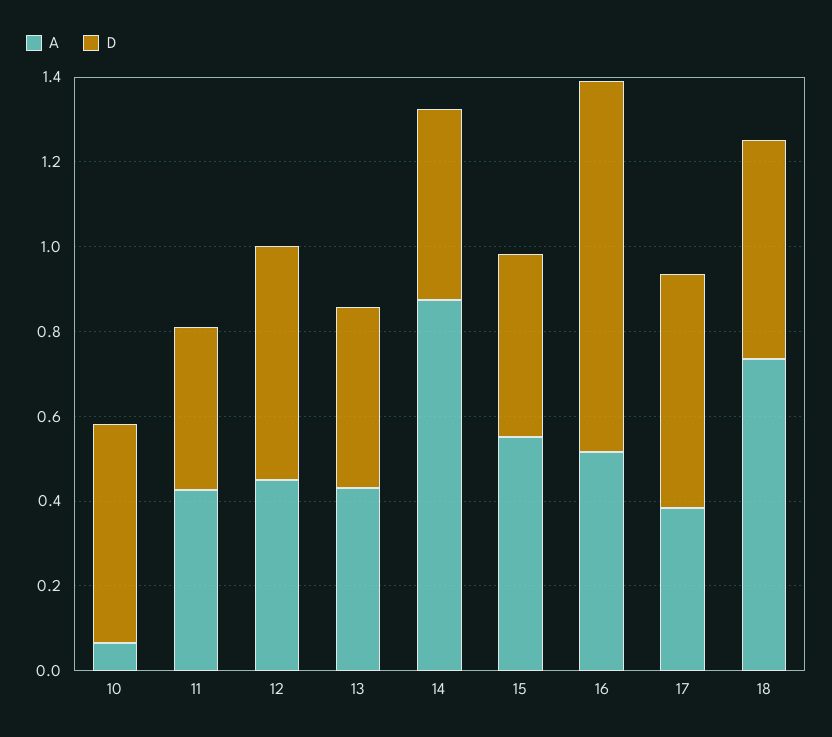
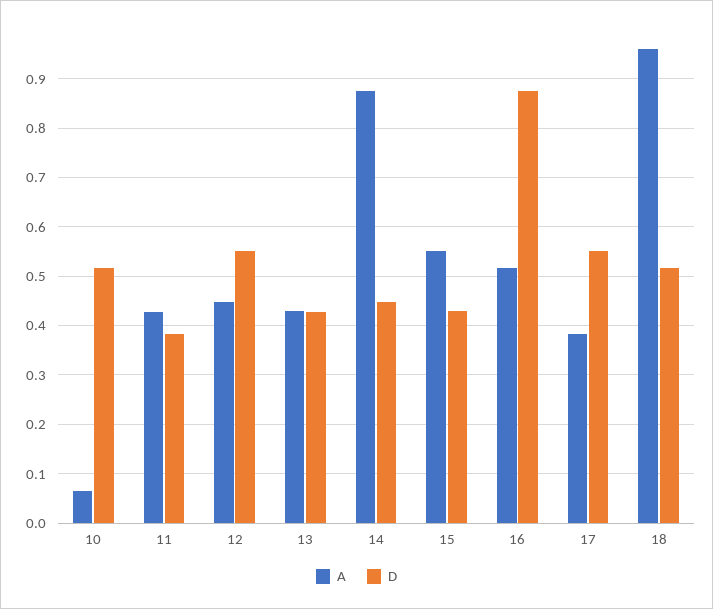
A, 18: 0.75 -> 0.96

